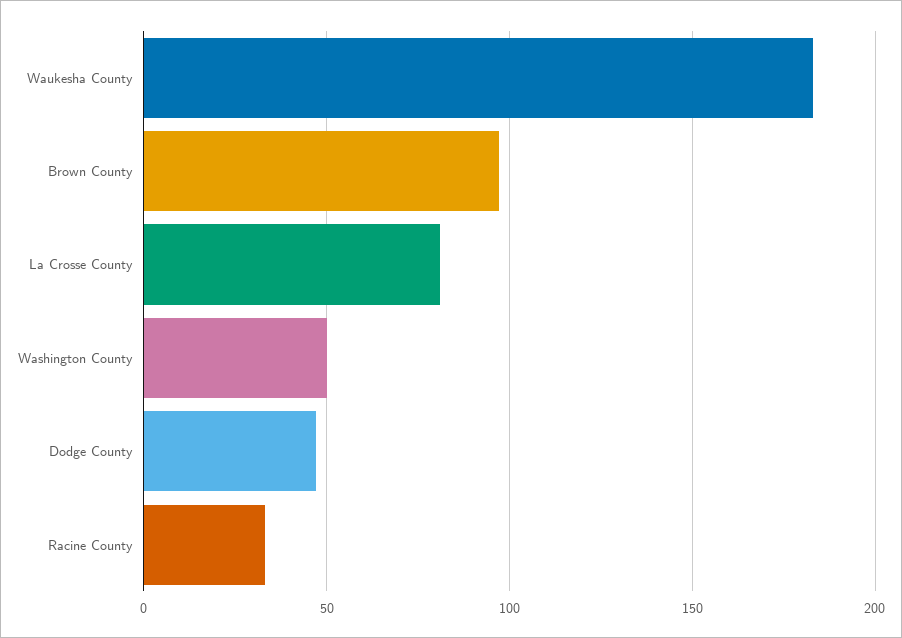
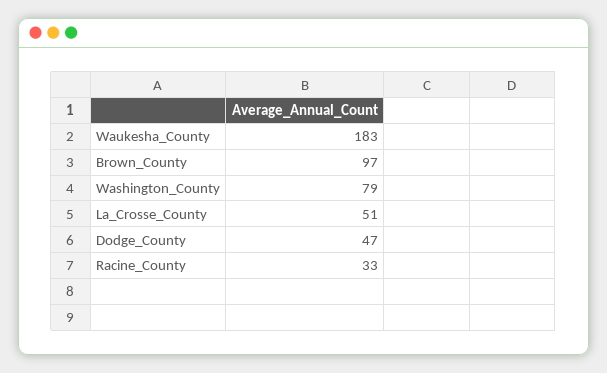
La Crosse County: 80 -> 51
Washington County: 50 -> 79

